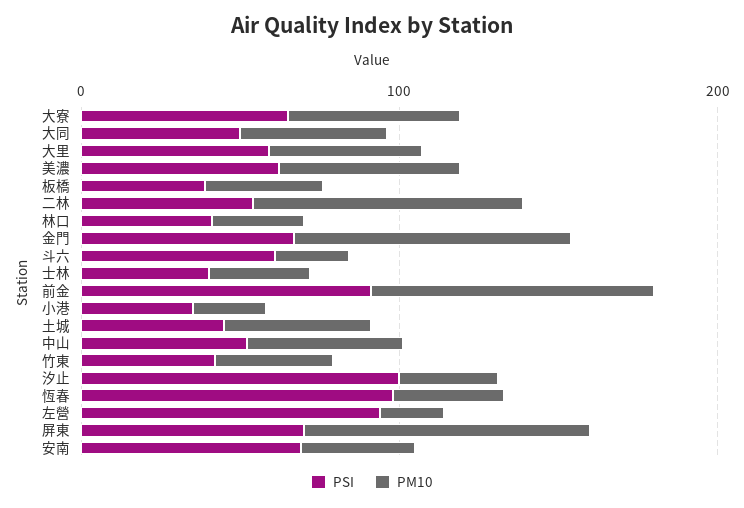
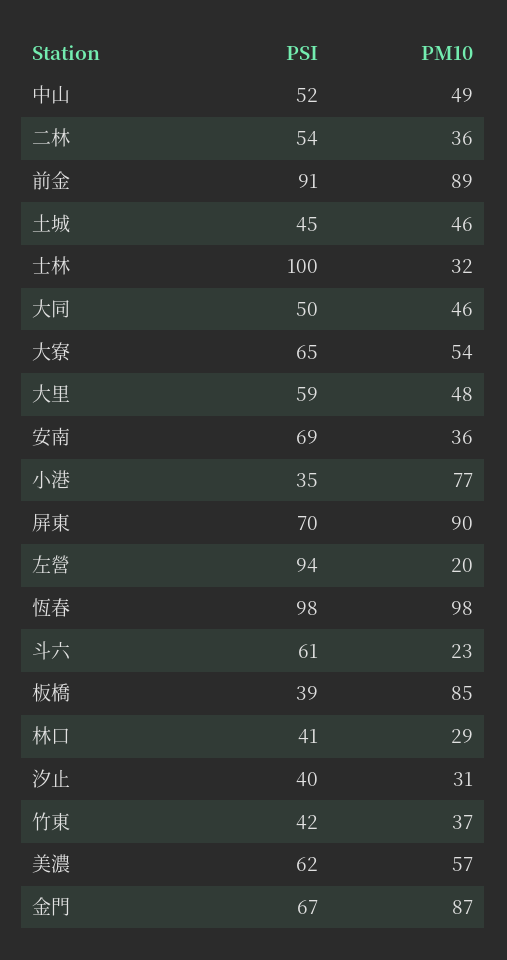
PM10, 板橋: 40 -> 85
PM10, 二林: 80 -> 36
PSI, 士林: 40 -> 100
PM10, 小港: 20 -> 77
PSI, 汐止: 100 -> 40
PM10, 恆春: 40 -> 98

